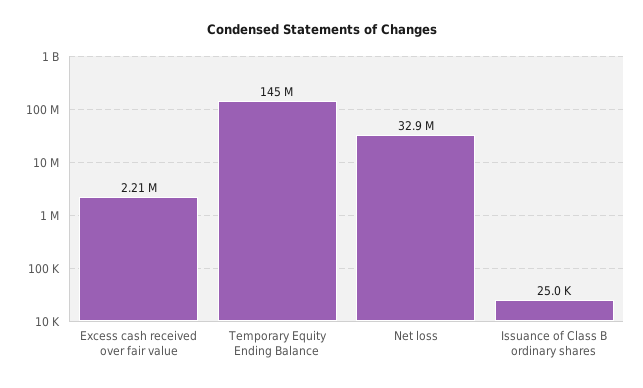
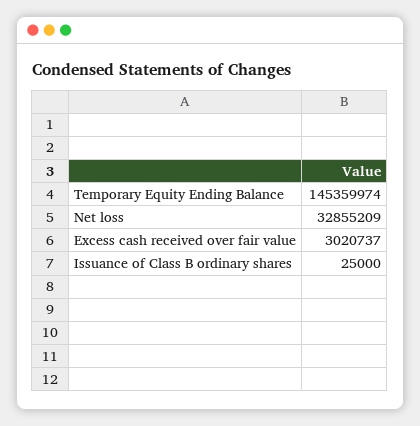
Excess cash received over fair value: 2210000 -> 3020737

